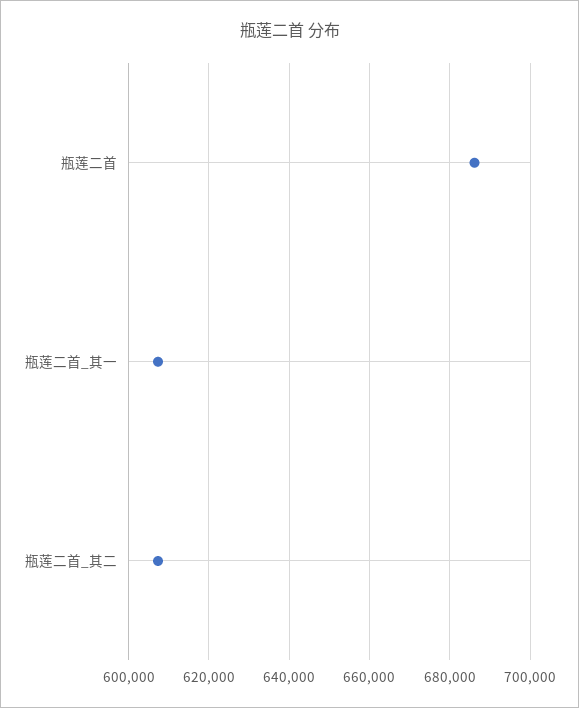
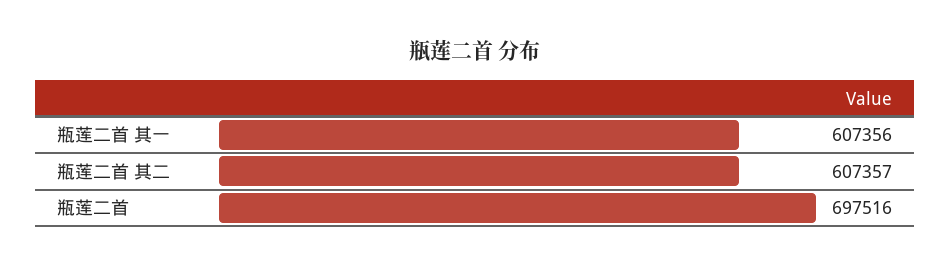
瓶莲二首: 686000 -> 697516

